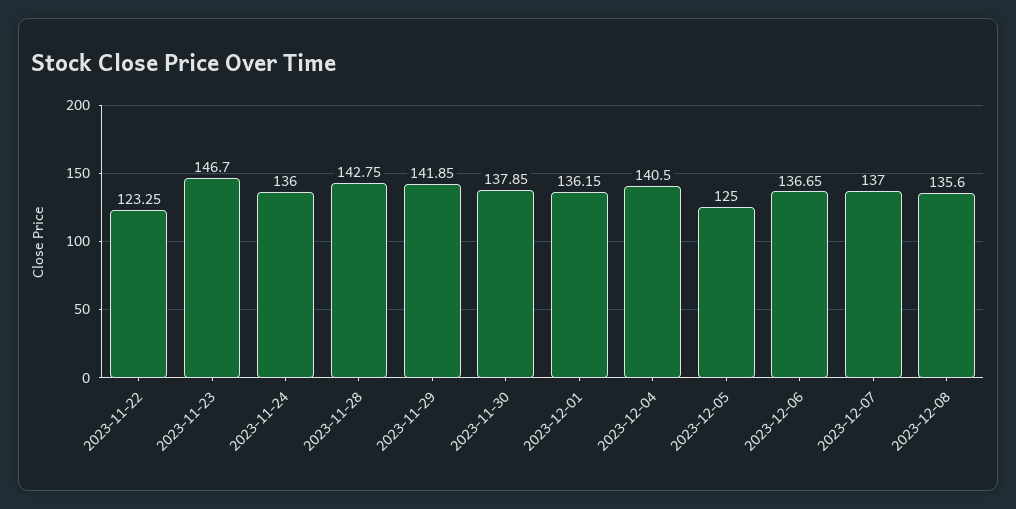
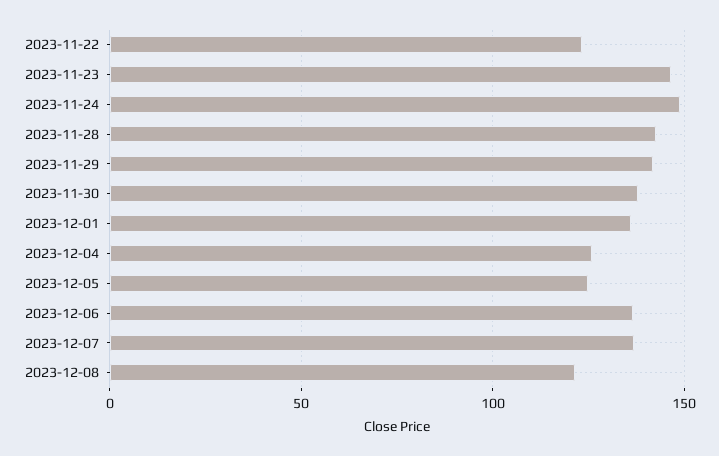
2023-11-24: 136 -> 150
2023-12-04: 140.5 -> 125
2023-12-08: 135.6 -> 120

